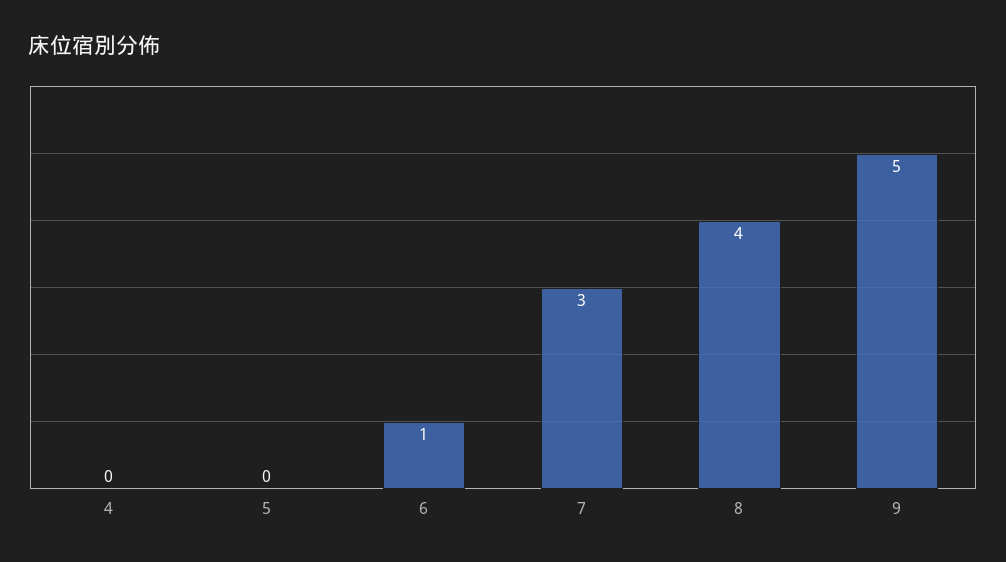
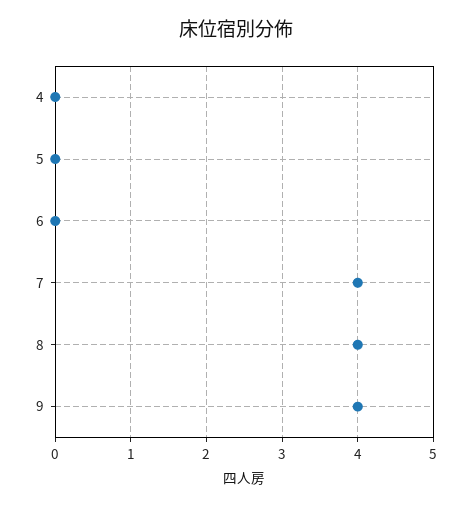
6: 1 -> 0
7: 3 -> 4
9: 5 -> 4

